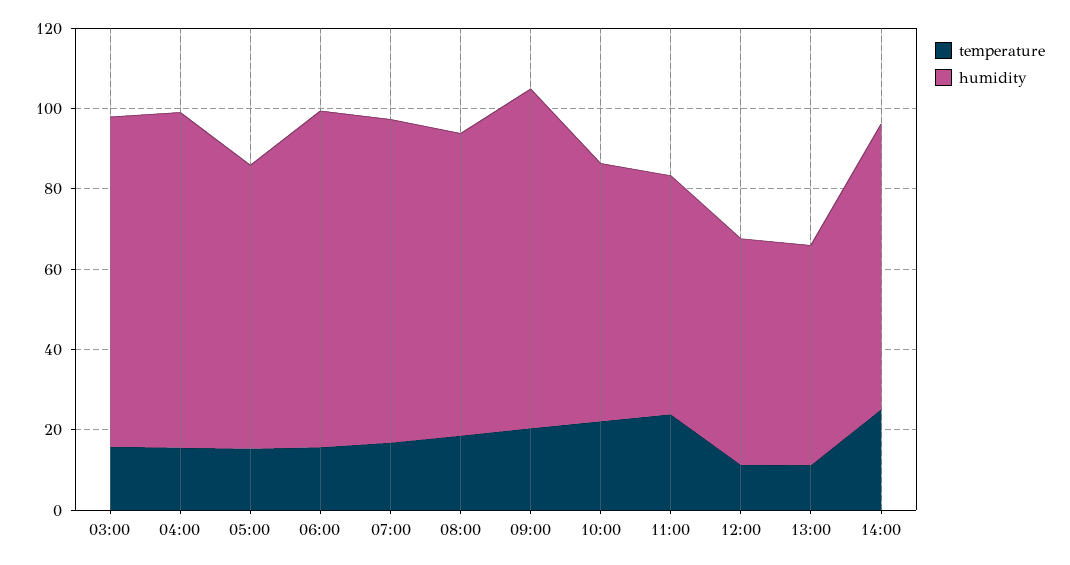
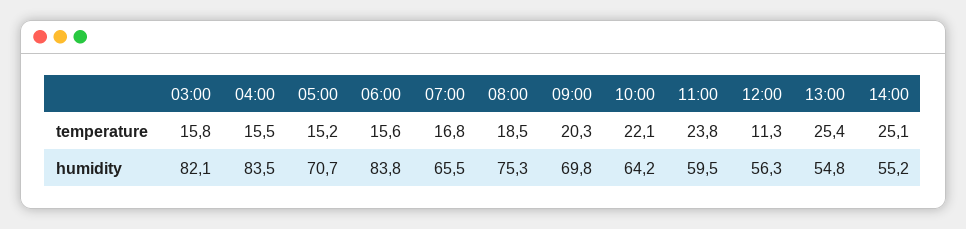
humidity, 07:00: 80 -> 65.5
humidity, 09:00: 85 -> 69.8
temperature, 13:00: 10 -> 25.4
humidity, 14:00: 70 -> 55.2

